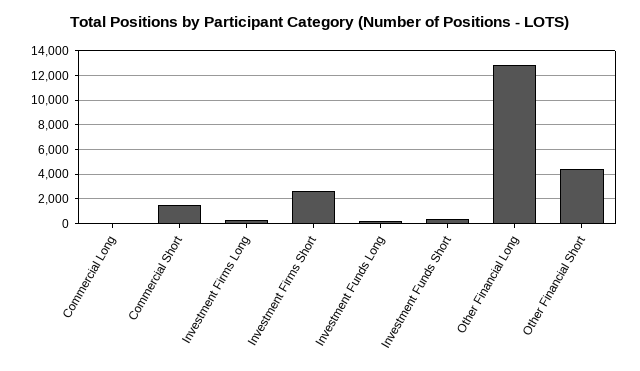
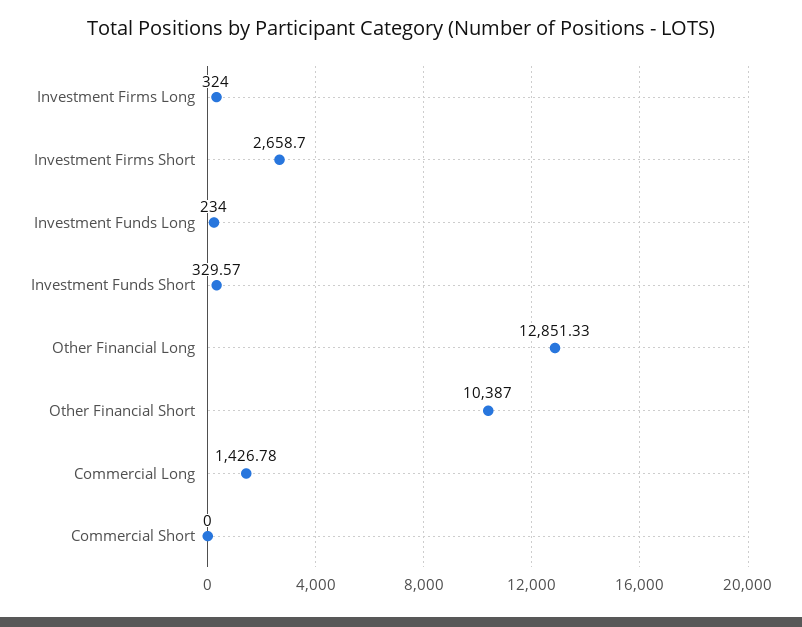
Commercial Long: 0 -> 1426.78
Commercial Short: 1500 -> 0
Other Financial Short: 4500 -> 10387

